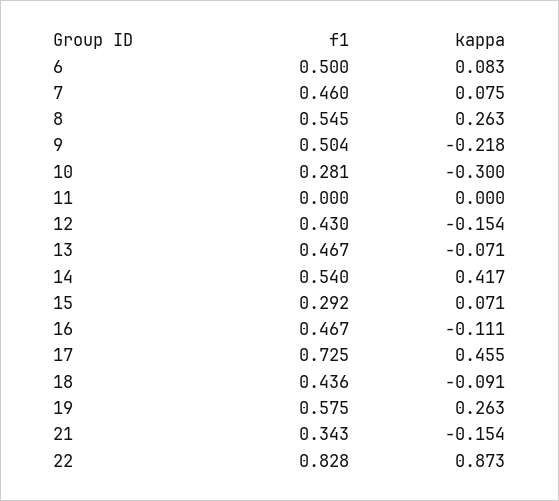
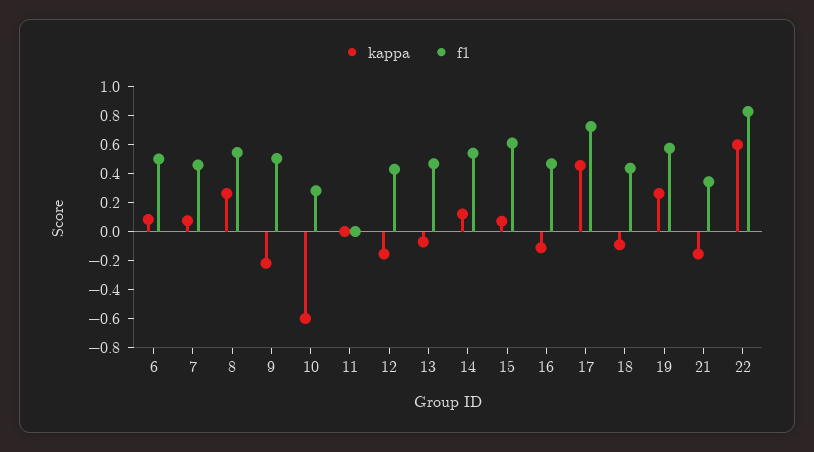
kappa, 10: -0.3 -> -0.6
kappa, 14: 0.417 -> 0.1
f1, 15: 0.292 -> 0.6
kappa, 22: 0.873 -> 0.6

